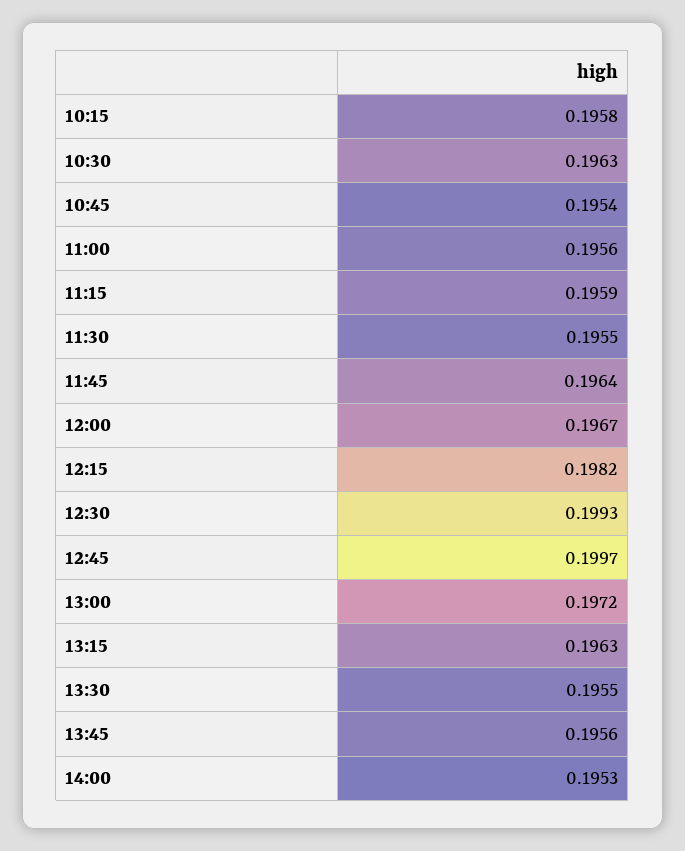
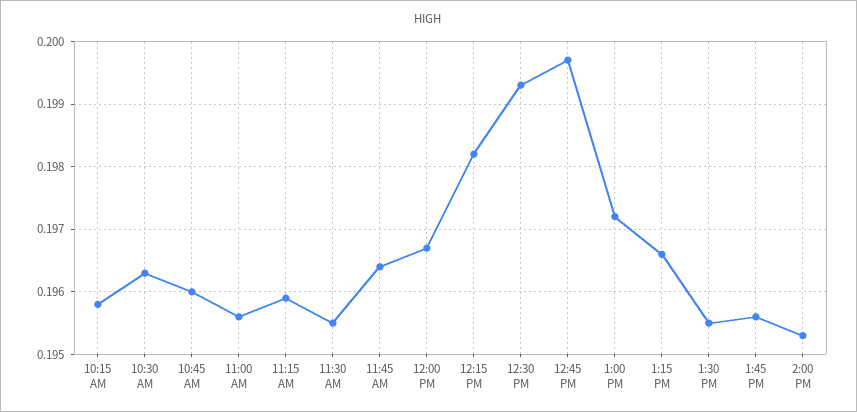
10:45: 0.1954 -> 0.196
13:15: 0.1963 -> 0.1966

